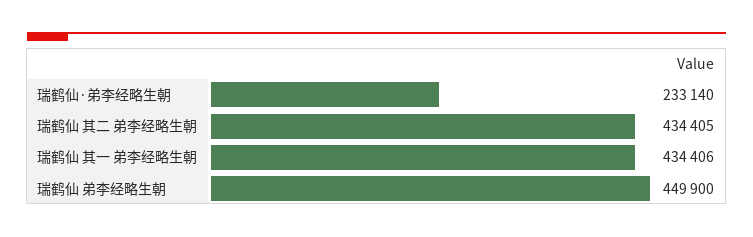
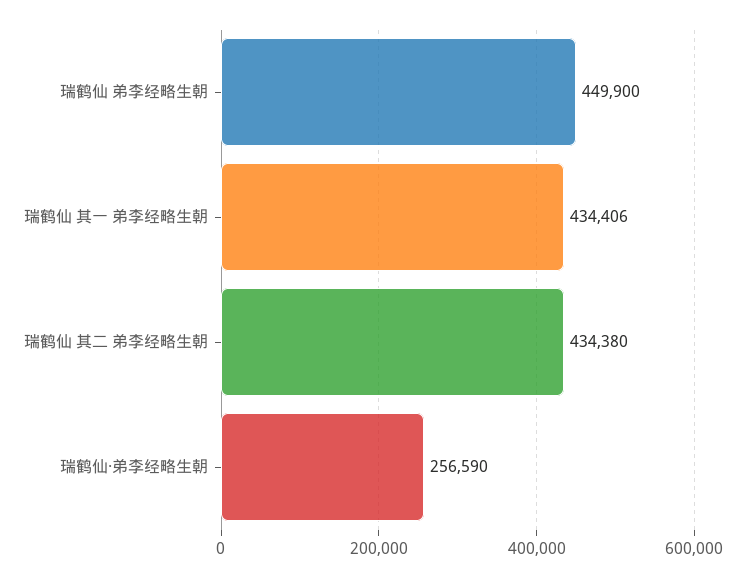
瑞鹤仙·弟李经略生朝: 233140 -> 256590
瑞鹤仙 其二 弟李经略生朝: 434405 -> 434380

